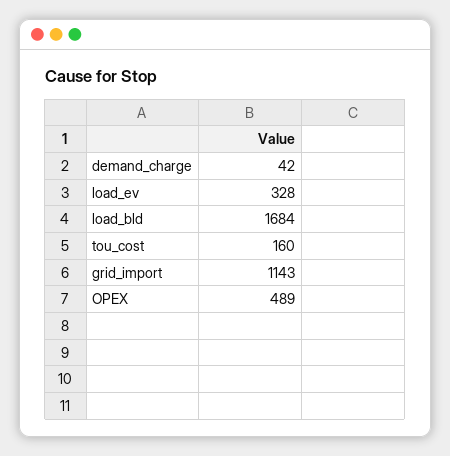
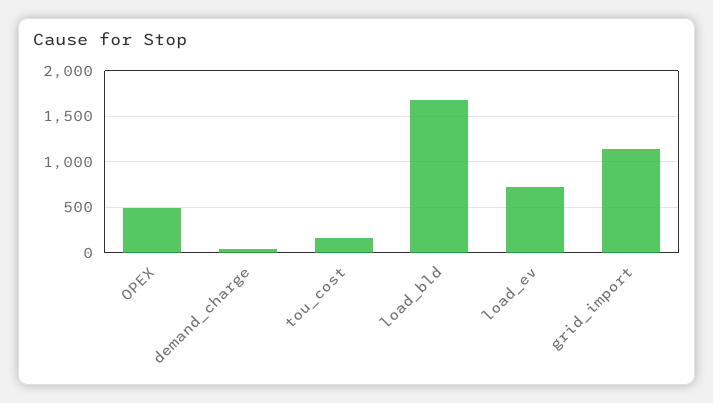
load_ev: 328 -> 700

